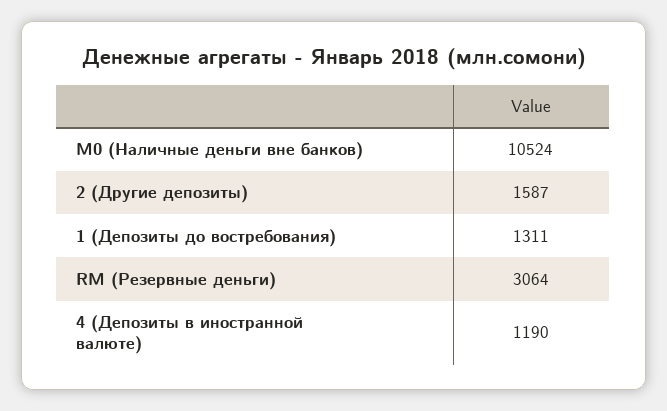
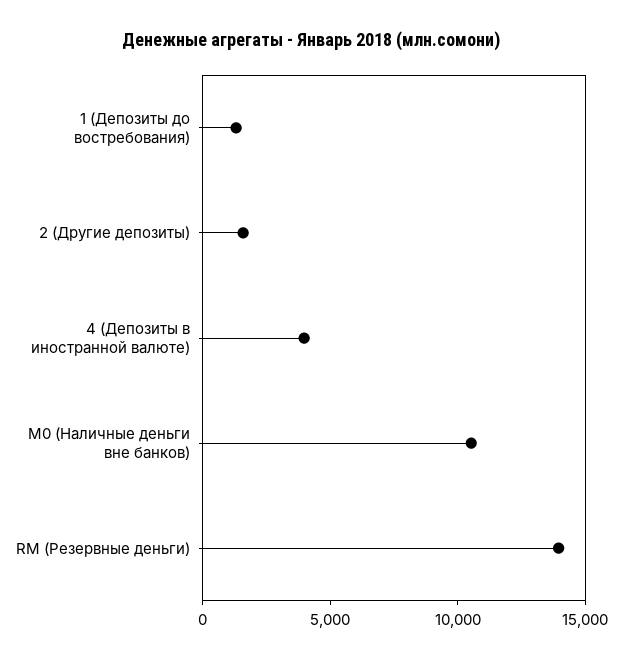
RM (Резервные деньги): 3064 -> 14000
4 (Депозиты в иностранной валюте): 1190 -> 4000

